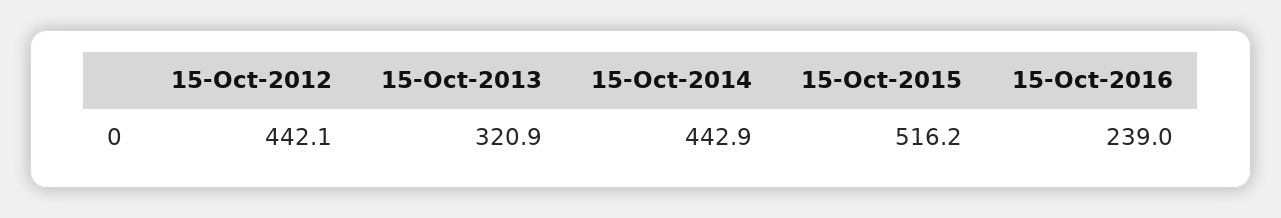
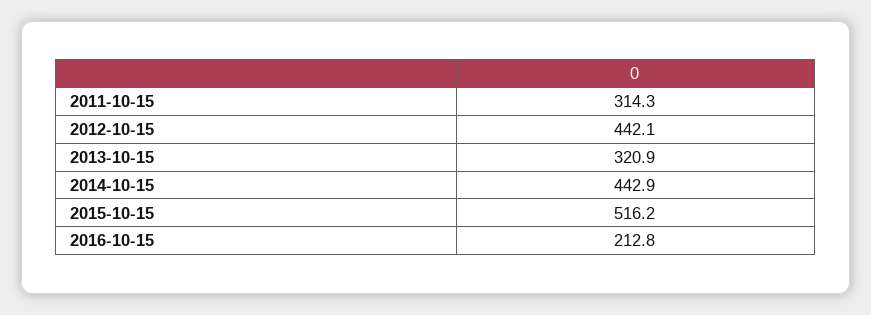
15-Oct-2016: 239 -> 212.8
2011-10-15: none -> 314.3

